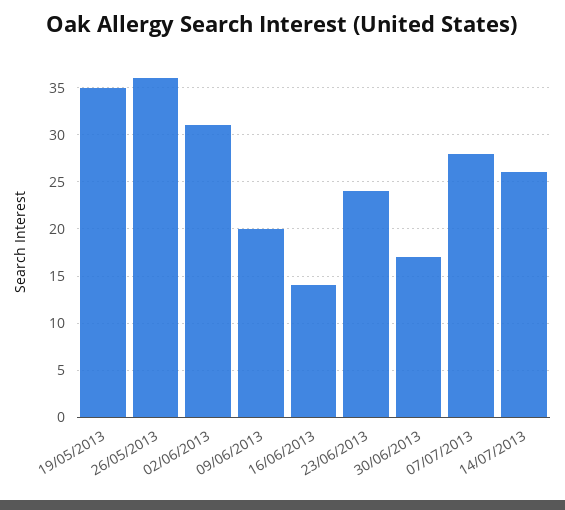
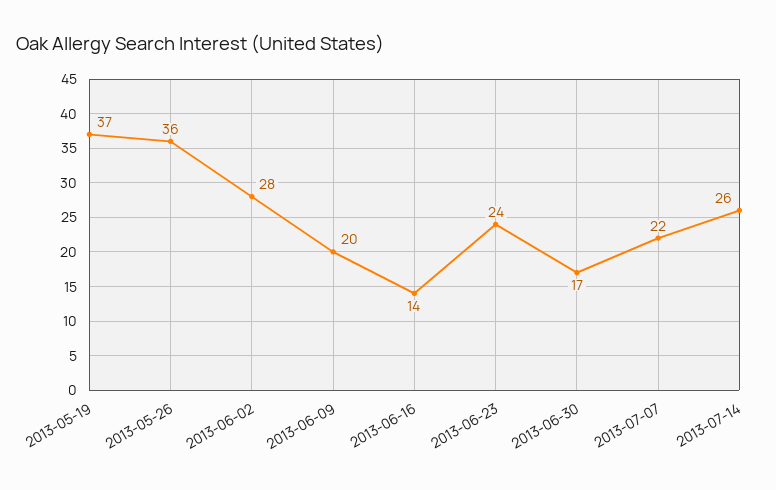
19/05/2013: 35 -> 37
02/06/2013: 31 -> 28
07/07/2013: 28 -> 22

